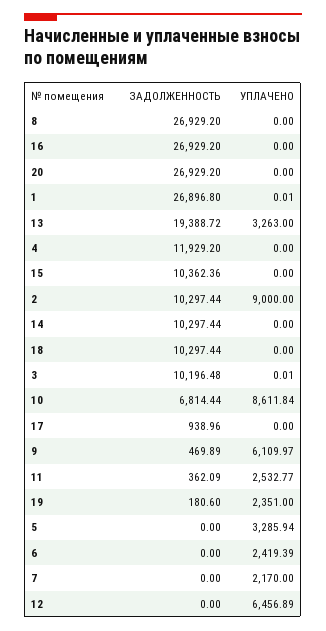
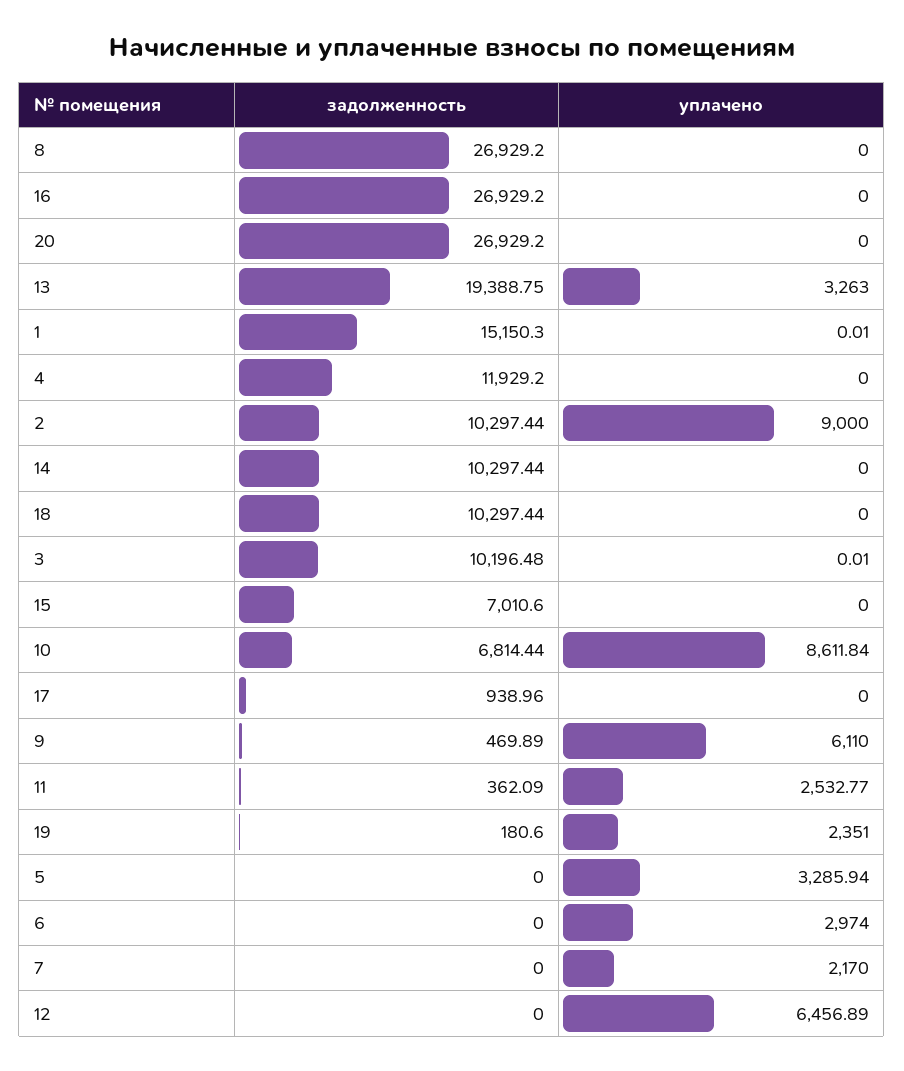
ЗАДОЛЖЕННОСТЬ, 1: 26896.8 -> 15150.3
ЗАДОЛЖЕННОСТЬ, 13: 19388.72 -> 19388.75
ЗАДОЛЖЕННОСТЬ, 15: 10362.36 -> 7010.6
УПЛАЧЕНО, 9: 6109.97 -> 6110
УПЛАЧЕНО, 6: 2419.39 -> 2974

